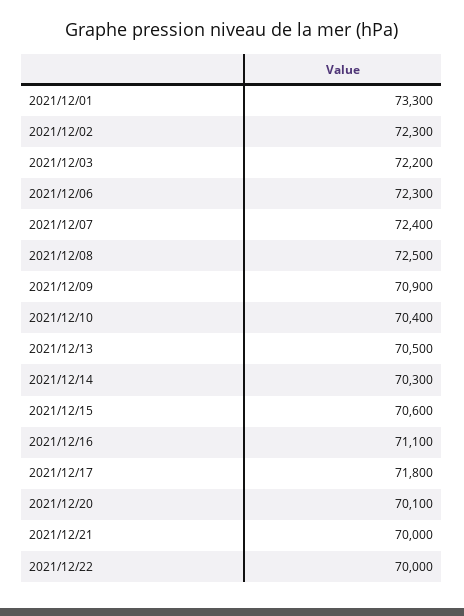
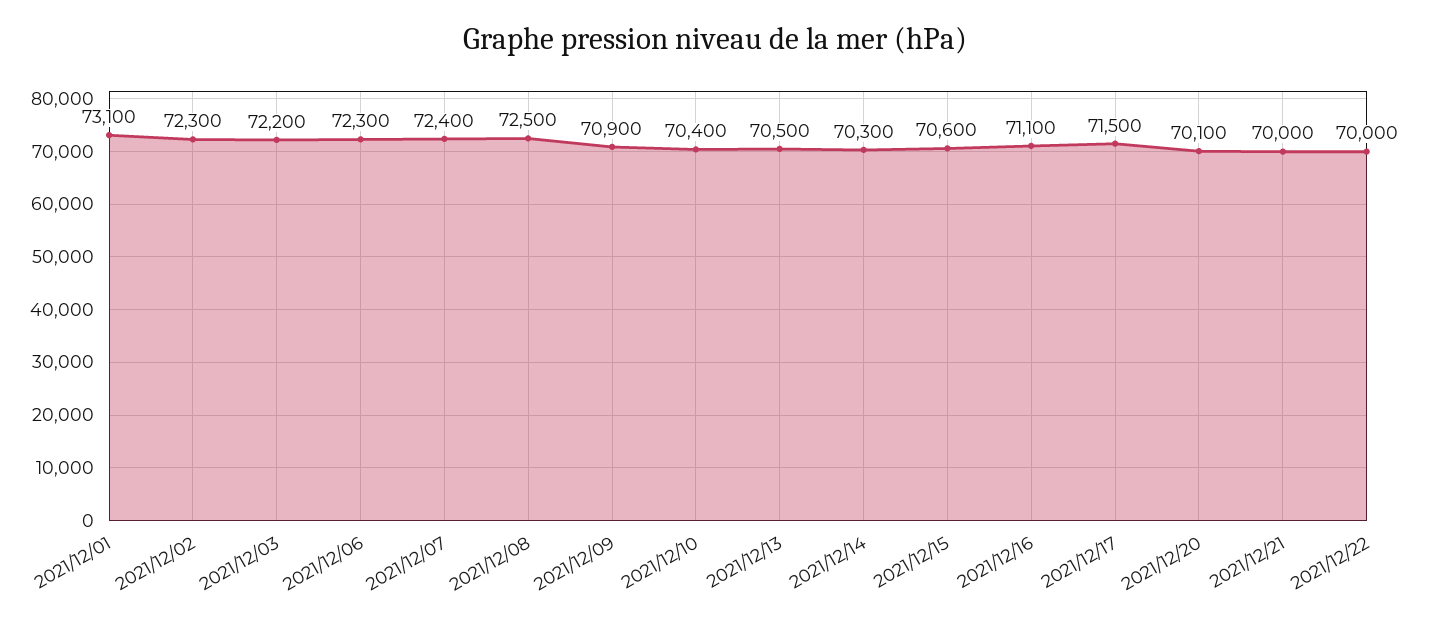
2021/12/01: 73300 -> 73100
2021/12/17: 71800 -> 71500

